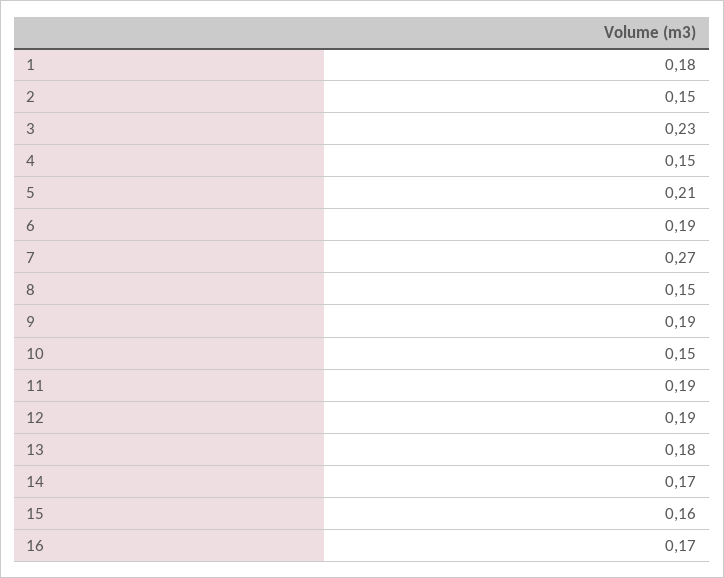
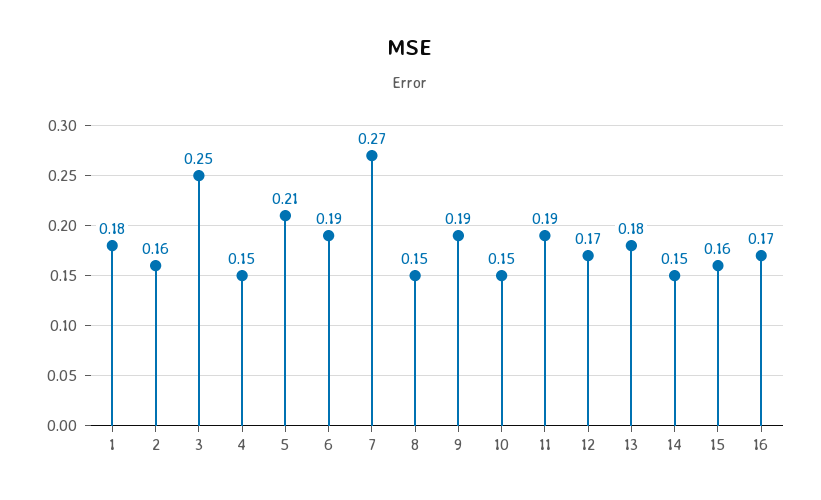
2: 0.15 -> 0.16
3: 0.23 -> 0.25
12: 0.19 -> 0.17
14: 0.17 -> 0.15

